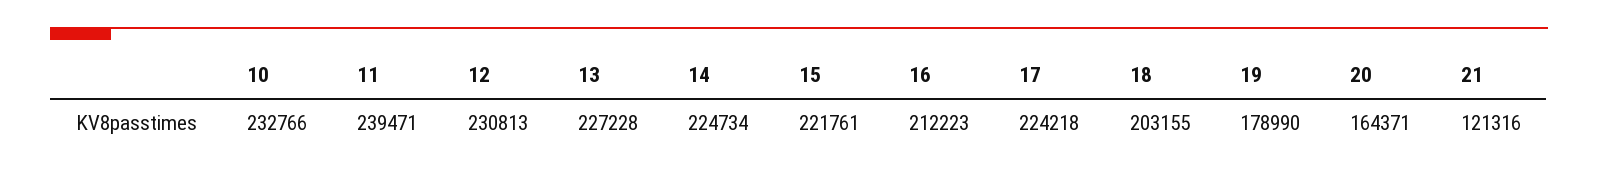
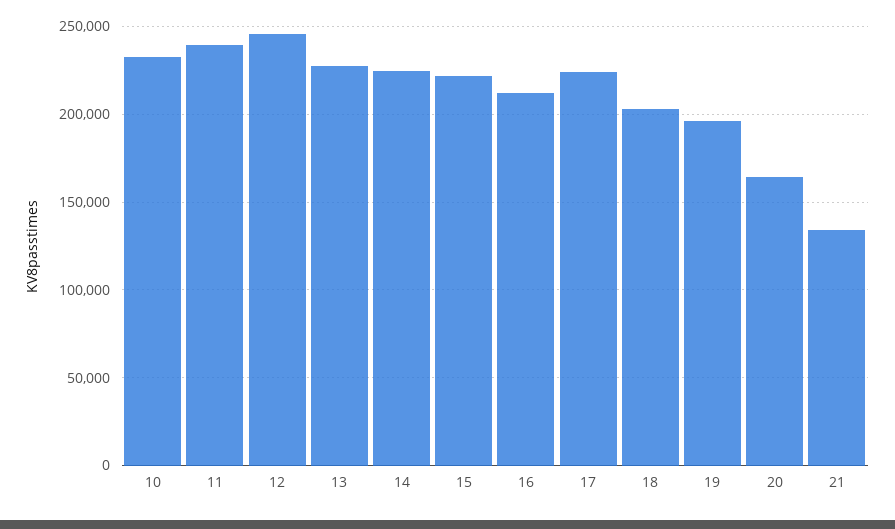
12: 230813 -> 245000
19: 178990 -> 195000
21: 121316 -> 135000

